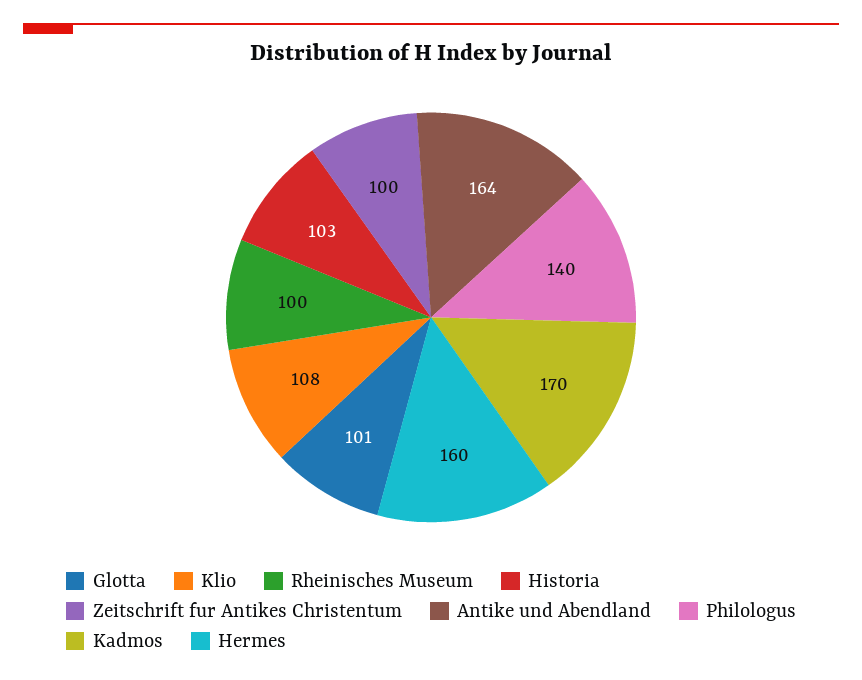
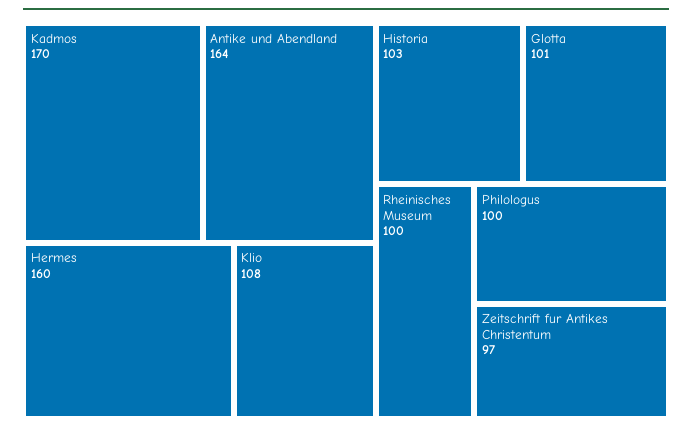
Zeitschrift fur Antikes Christentum: 100 -> 97
Philologus: 140 -> 100

